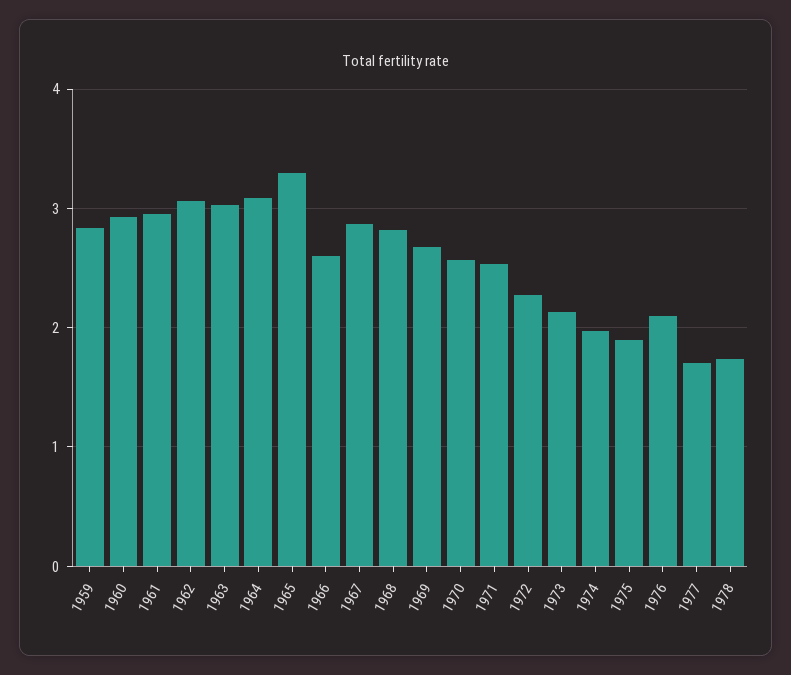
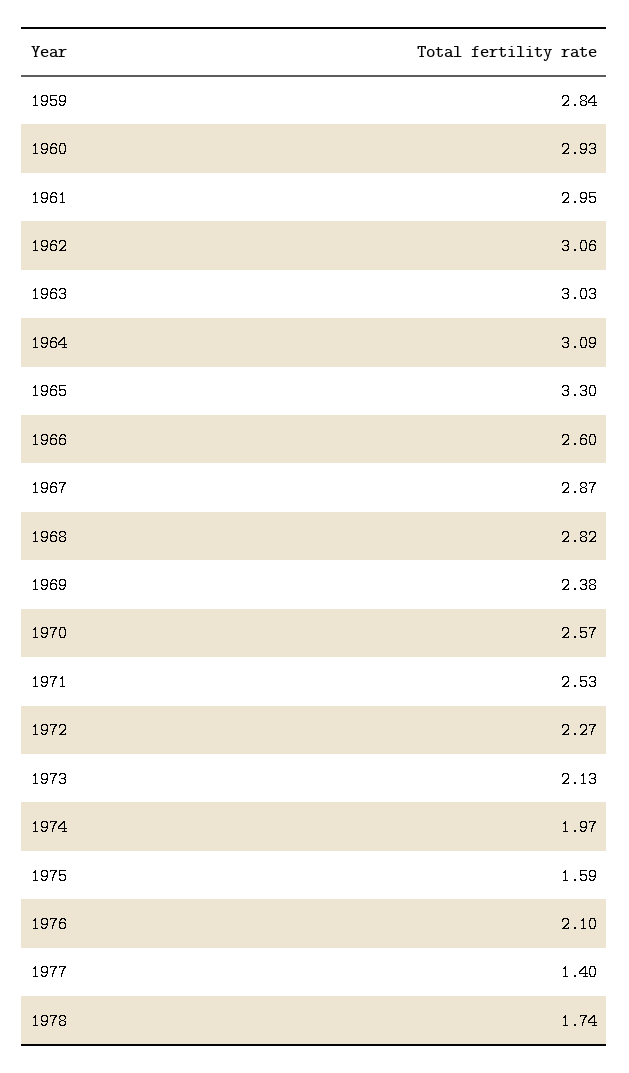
1969: 2.7 -> 2.38
1975: 1.9 -> 1.59
1977: 1.7 -> 1.4

